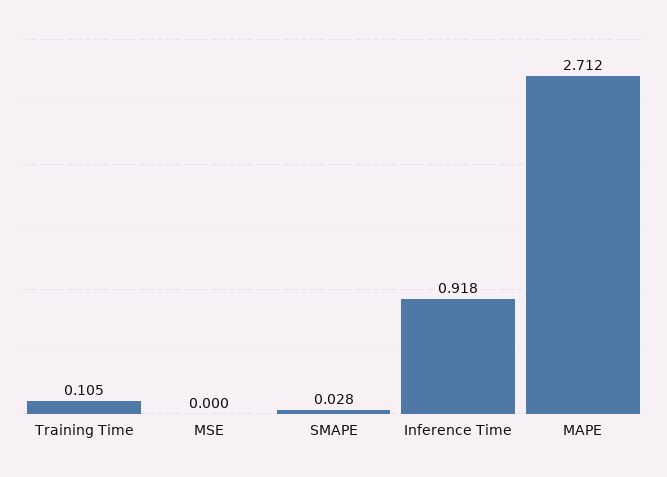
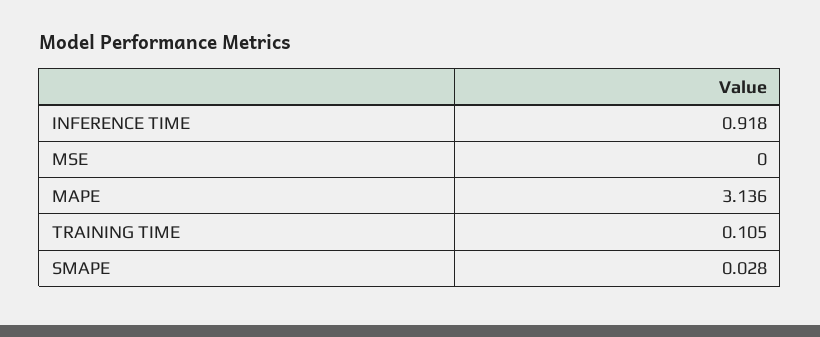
MAPE: 2.712 -> 3.136

